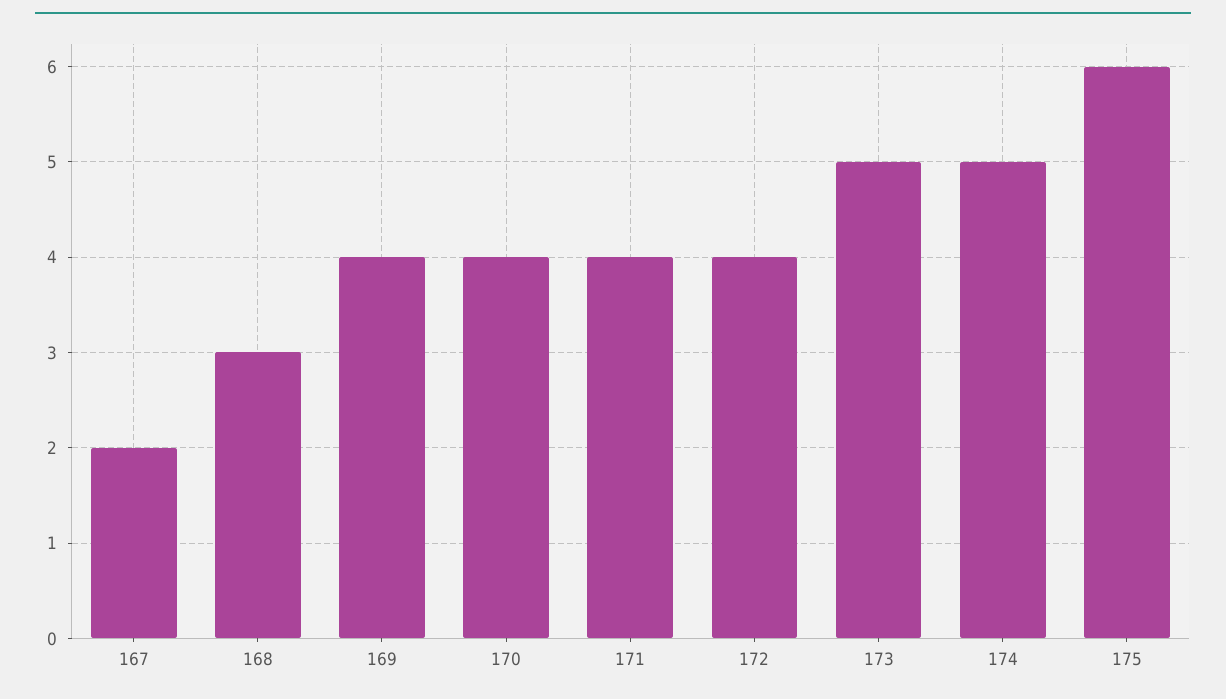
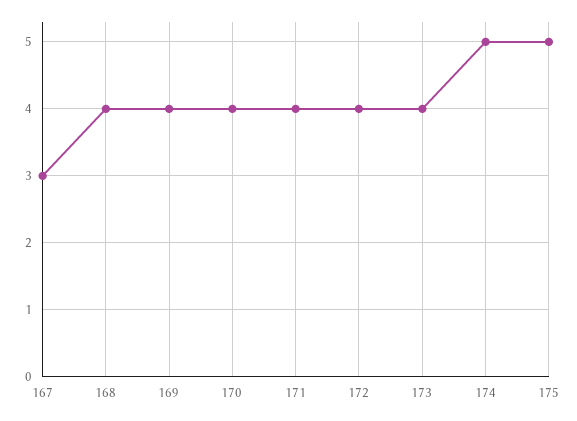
167: 2 -> 3
168: 3 -> 4
173: 5 -> 4
175: 6 -> 5

